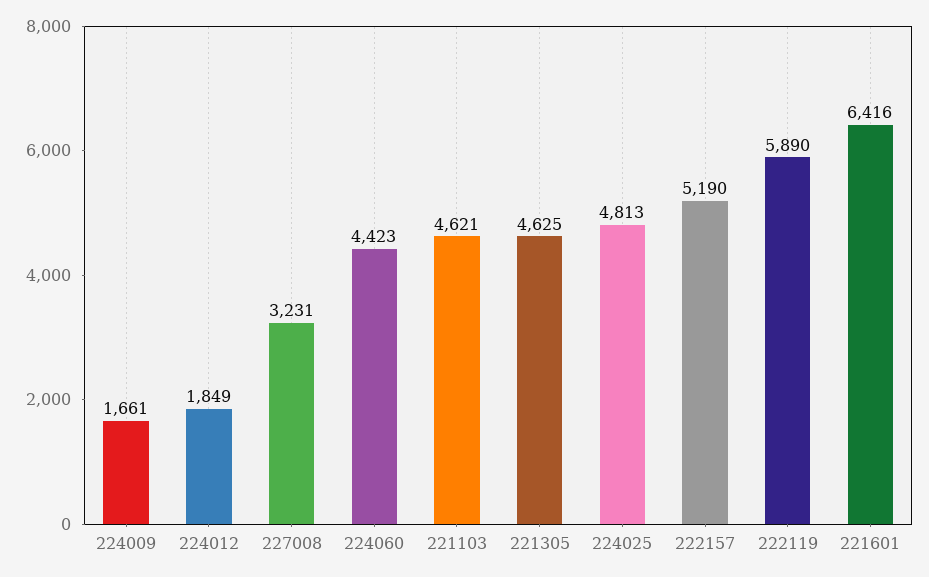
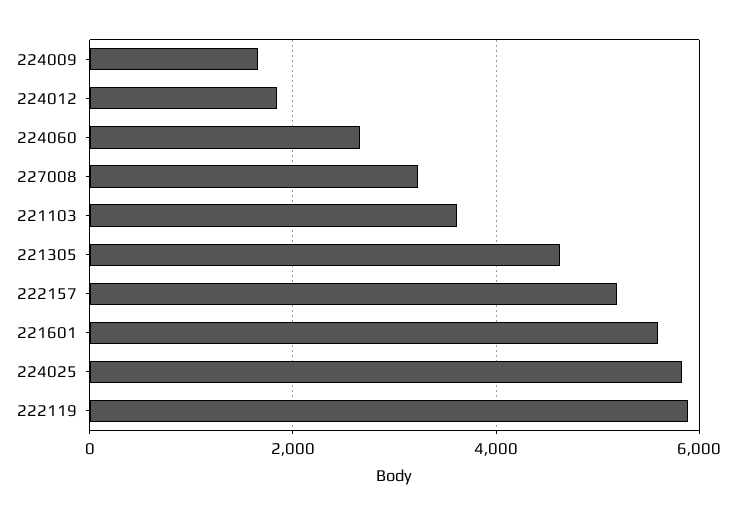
224060: 4423 -> 2600
221103: 4621 -> 3600
224025: 4813 -> 5800
221601: 6416 -> 5600

